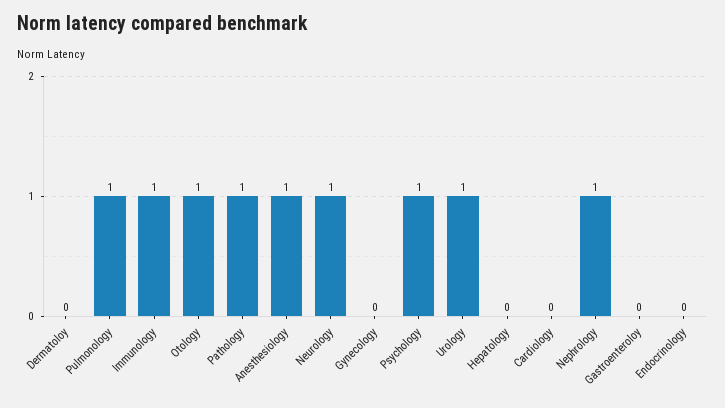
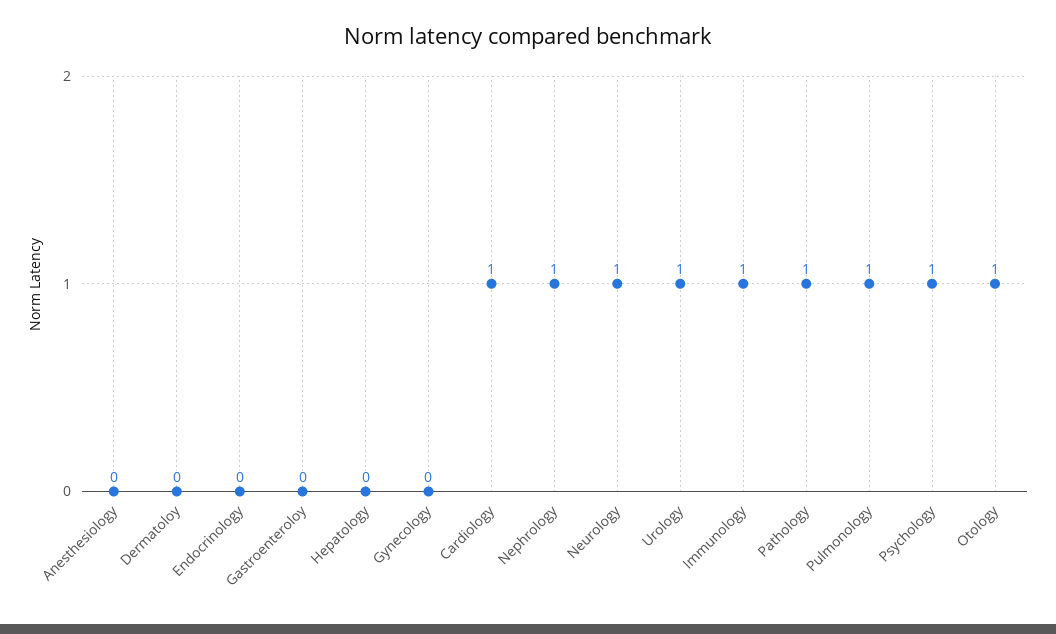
Anesthesiology: 1 -> 0
Cardiology: 0 -> 1

